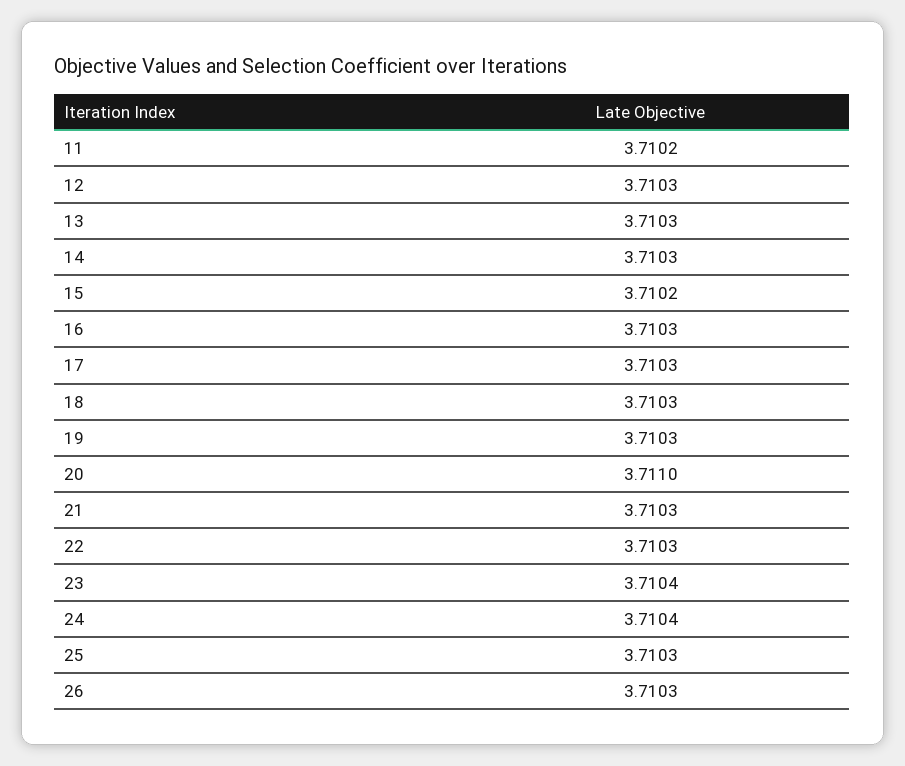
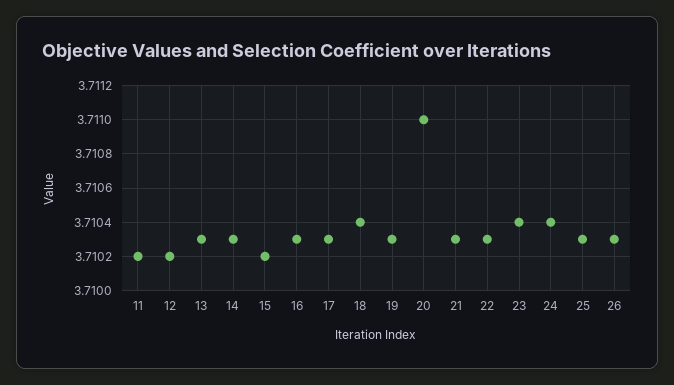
12: 3.7103 -> 3.7102
18: 3.7103 -> 3.7104

